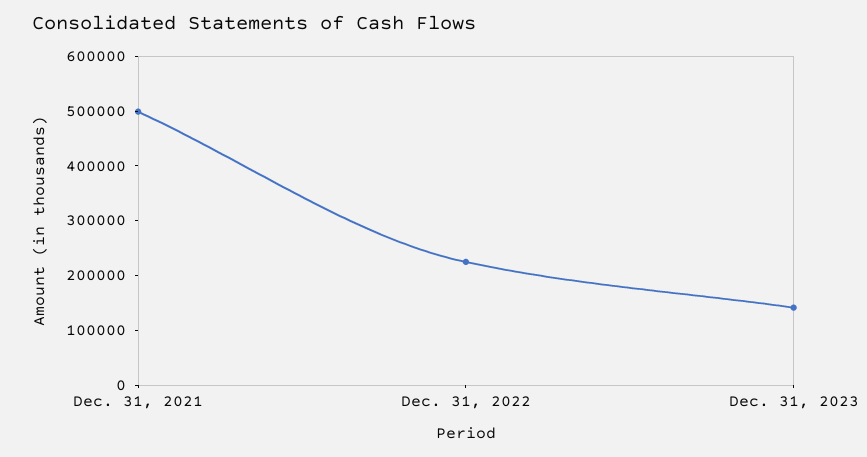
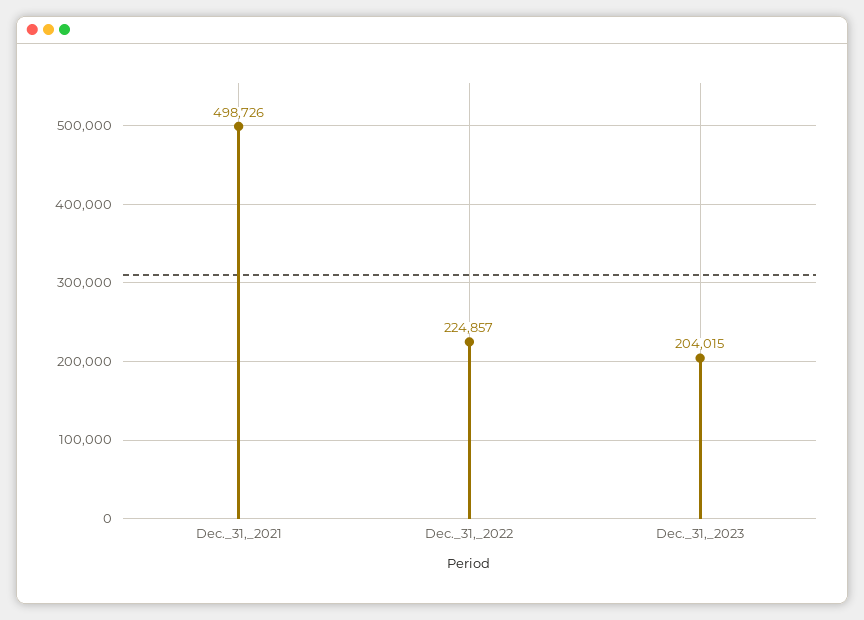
Dec. 31, 2023: 140000 -> 204015

